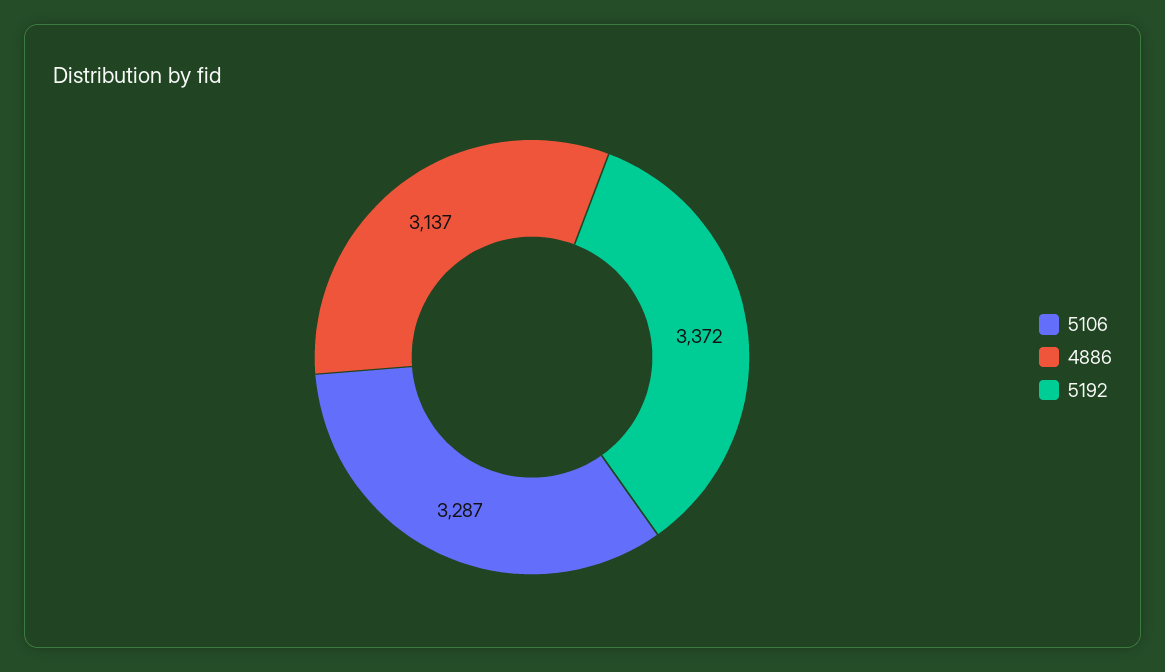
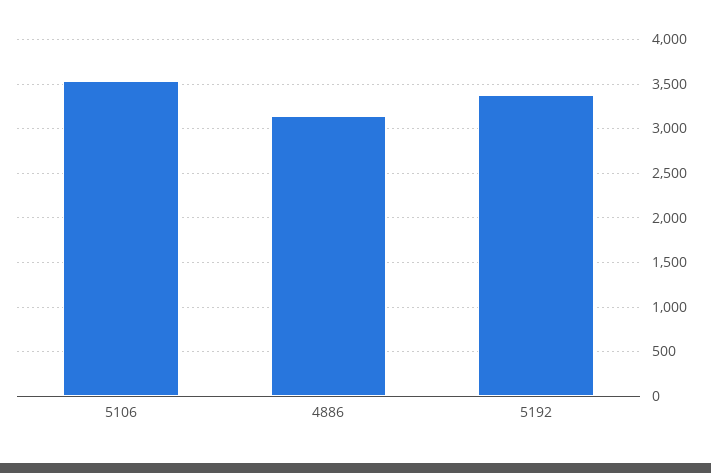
5106: 3287 -> 3500

